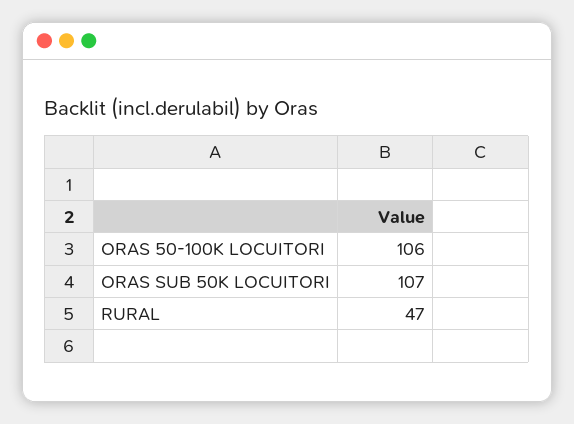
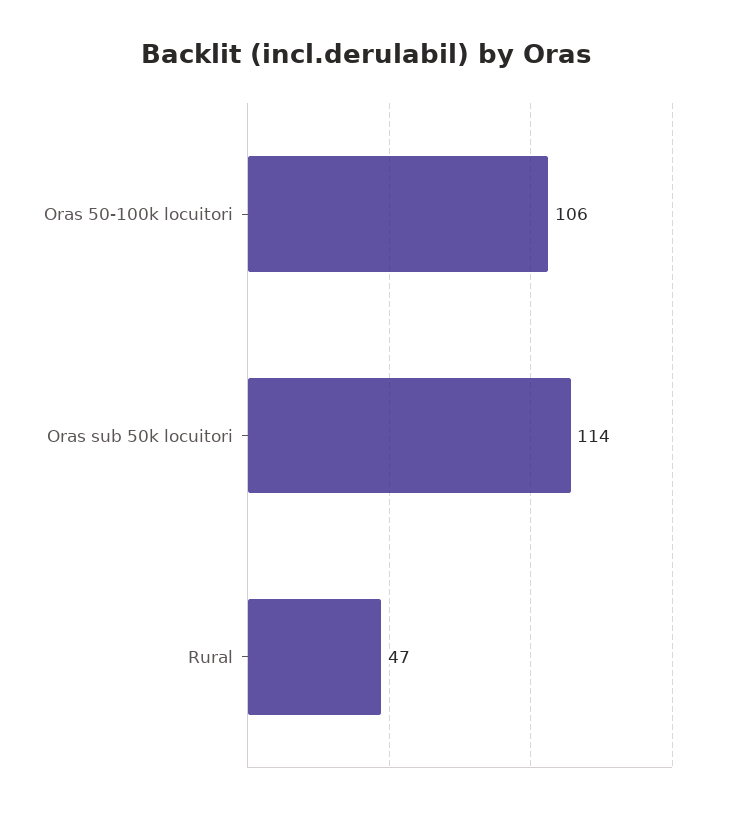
ORAS SUB 50K LOCUITORI: 107 -> 114

